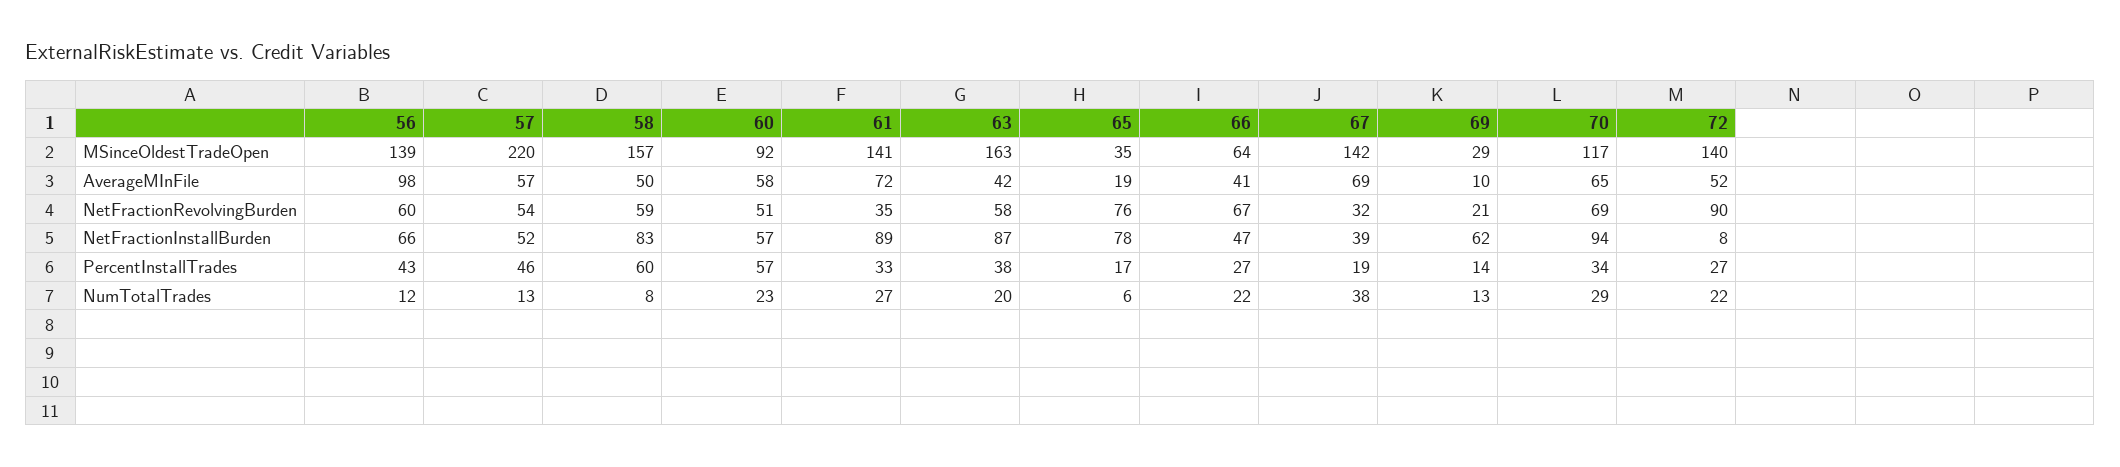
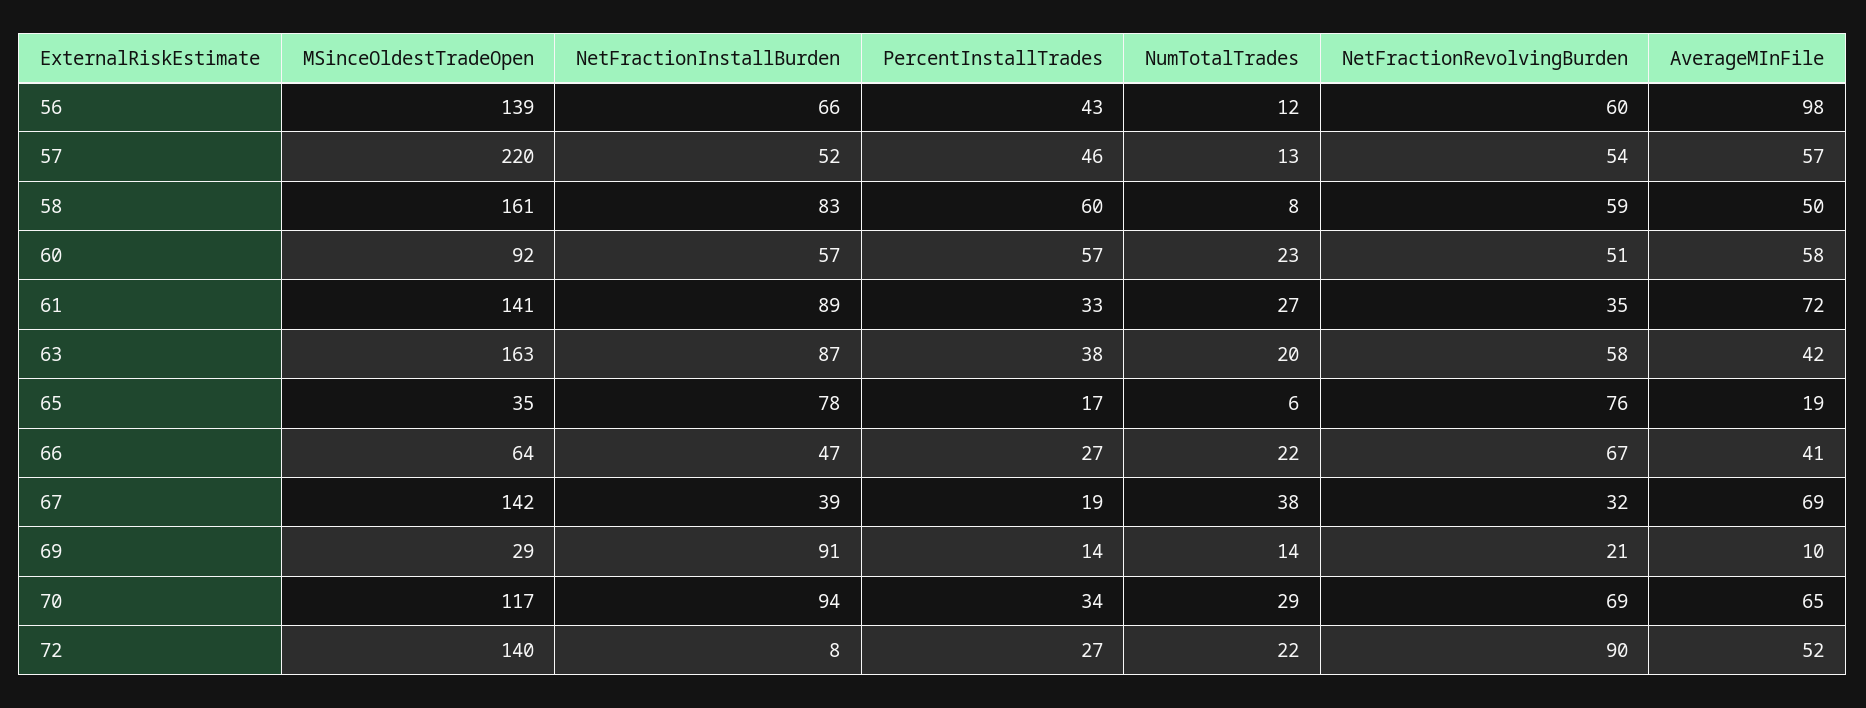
58, MSinceOldestTradeOpen: 157 -> 161
69, NetFractionInstallBurden: 62 -> 91
69, NumTotalTrades: 13 -> 14

